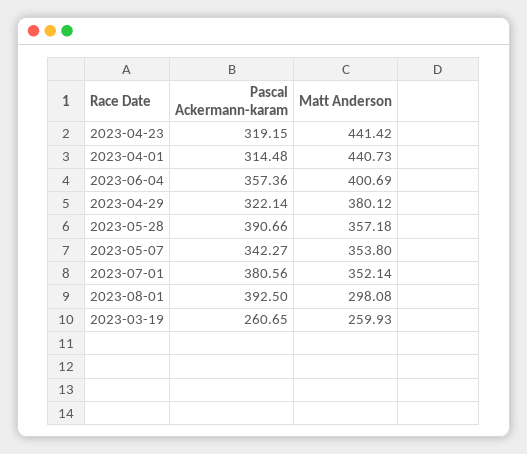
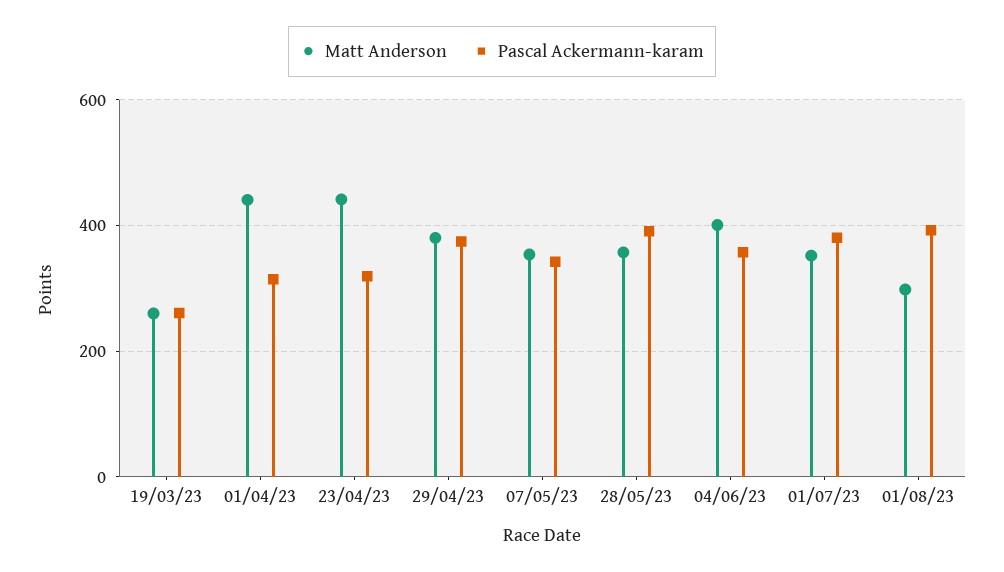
Pascal Ackermann-karam, 2023-04-29: 322.14 -> 380

